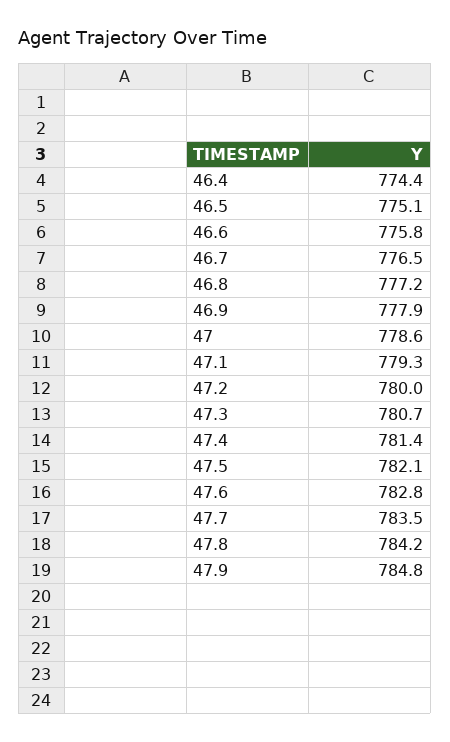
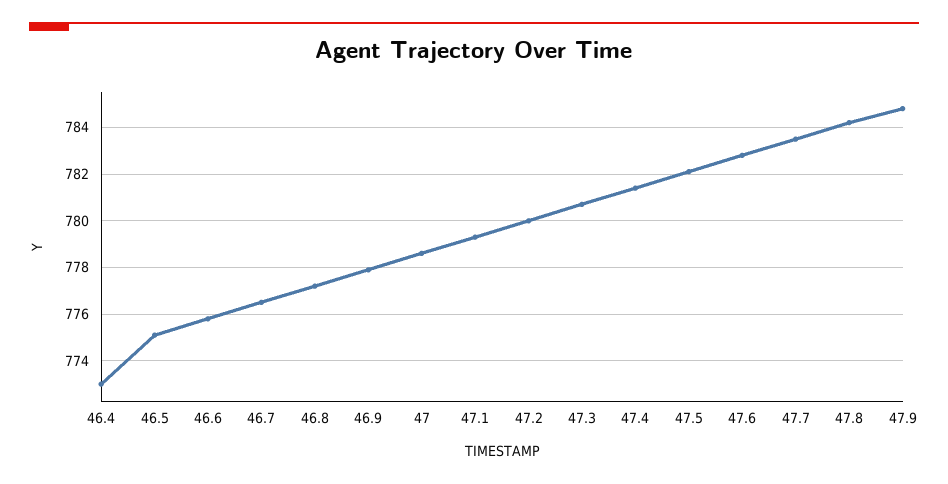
46.4: 774.4 -> 773

